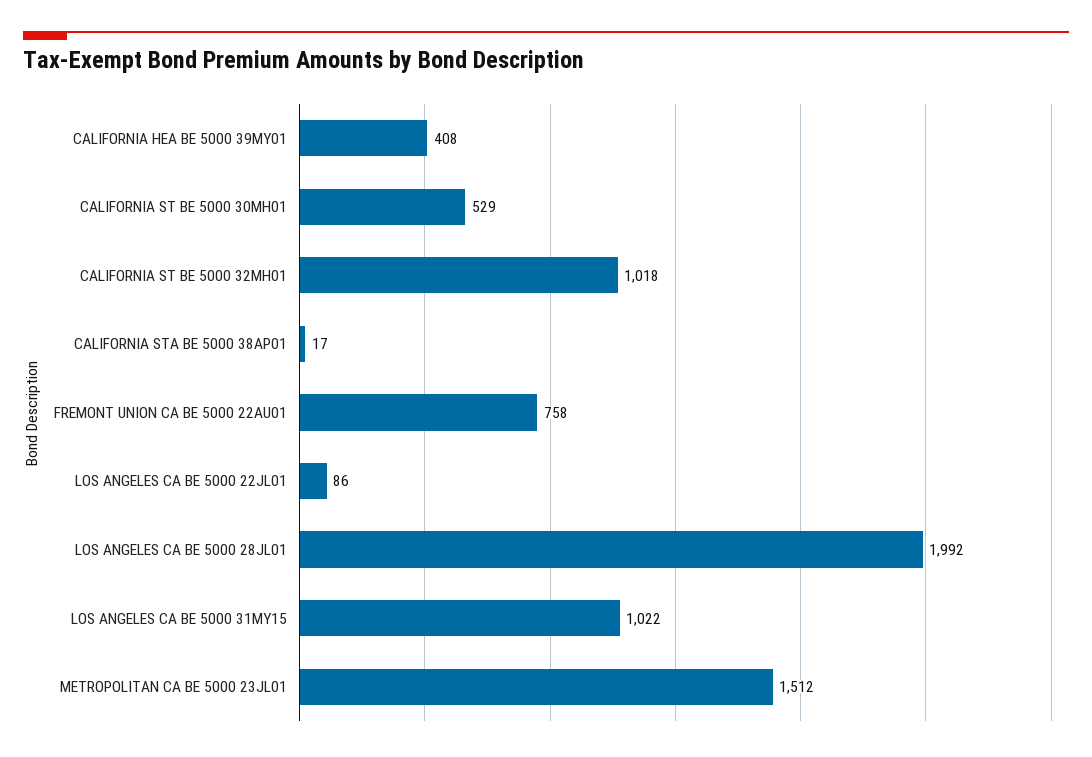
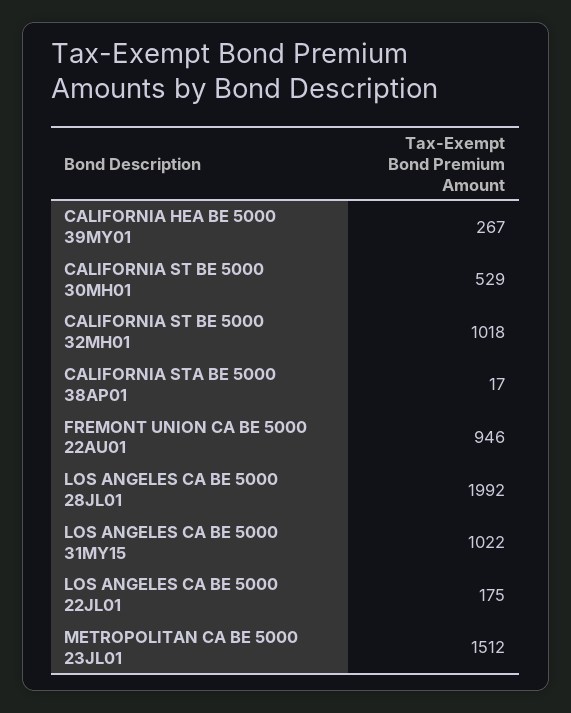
CALIFORNIA HEA BE 5000 39MY01: 408 -> 267
FREMONT UNION CA BE 5000 22AU01: 758 -> 946
LOS ANGELES CA BE 5000 22JL01: 86 -> 175

